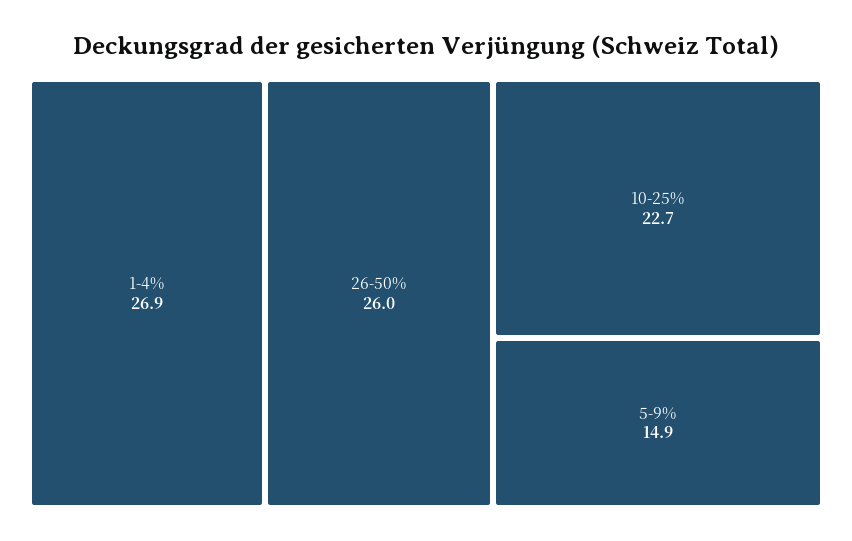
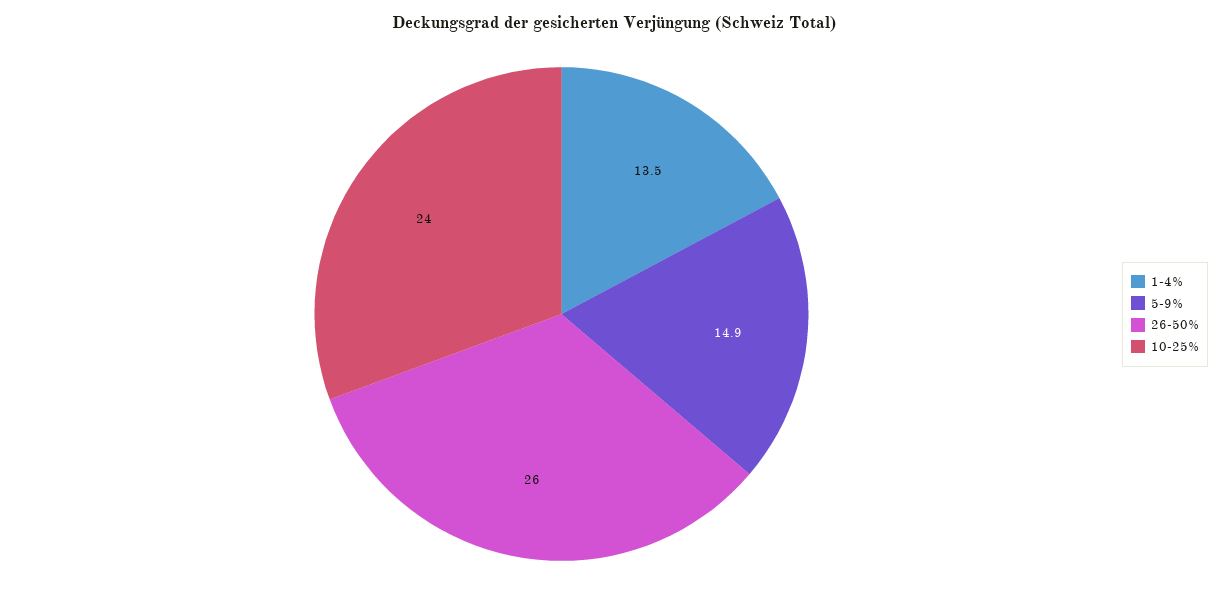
1-4%: 26.9 -> 13.5
10-25%: 22.7 -> 24

